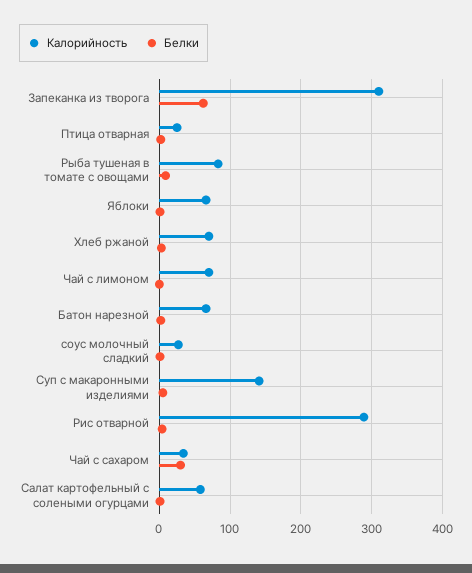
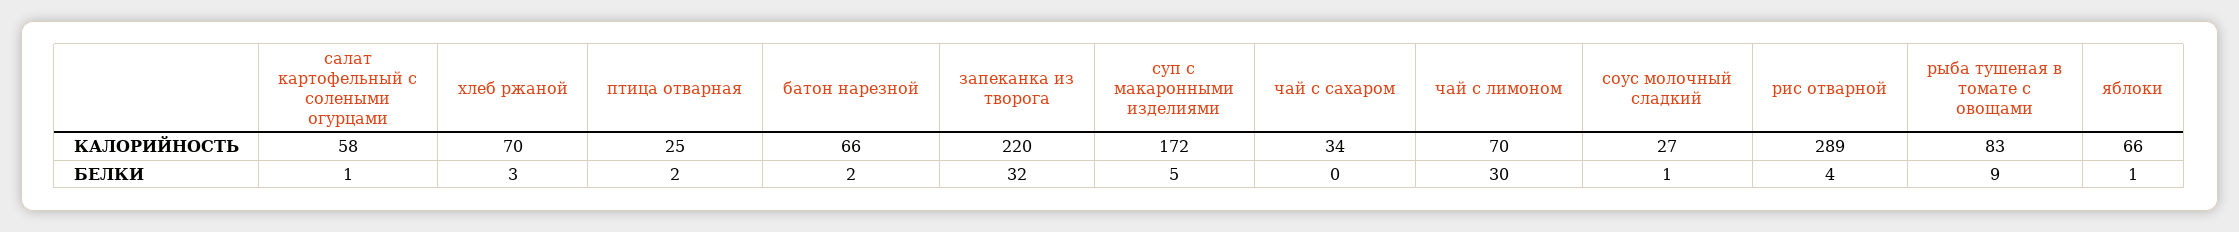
Калорийность, Запеканка из творога: 310 -> 220
Белки, Запеканка из творога: 60 -> 32
Белки, Чай с лимоном: 0 -> 30
Калорийность, Суп с макаронными изделиями: 140 -> 172
Белки, Чай с сахаром: 30 -> 0

